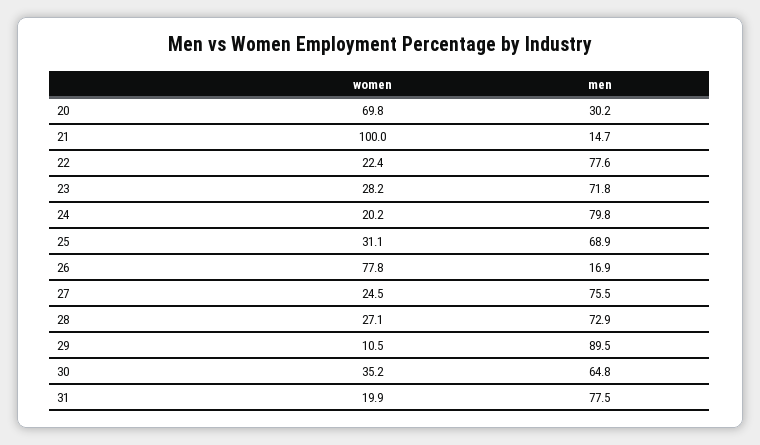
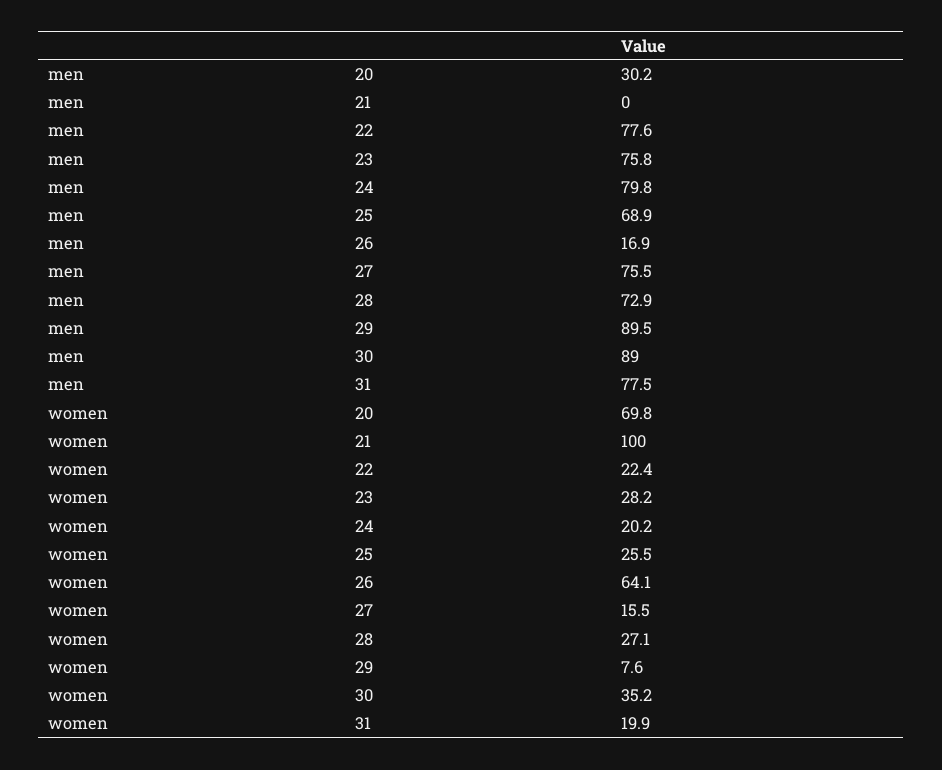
men, 21: 14.7 -> 0
men, 23: 71.8 -> 75.8
women, 25: 31.1 -> 25.5
women, 26: 77.8 -> 64.1
women, 27: 24.5 -> 15.5
women, 29: 10.5 -> 7.6
men, 30: 64.8 -> 89

